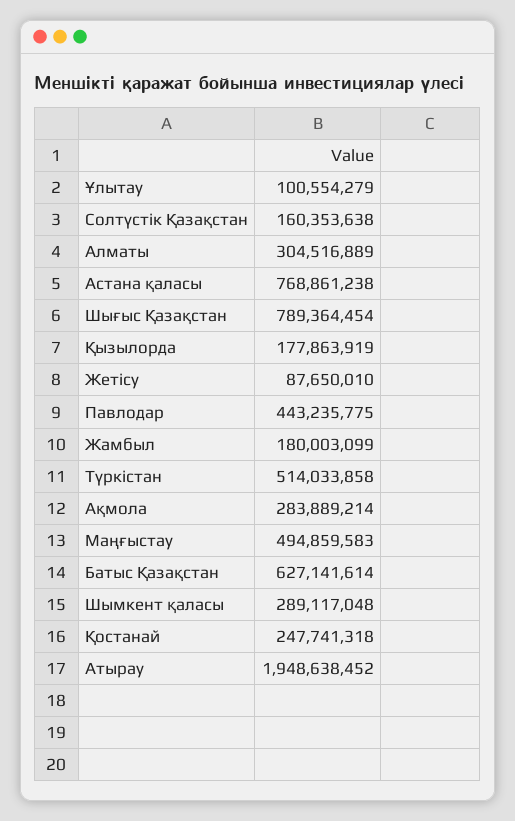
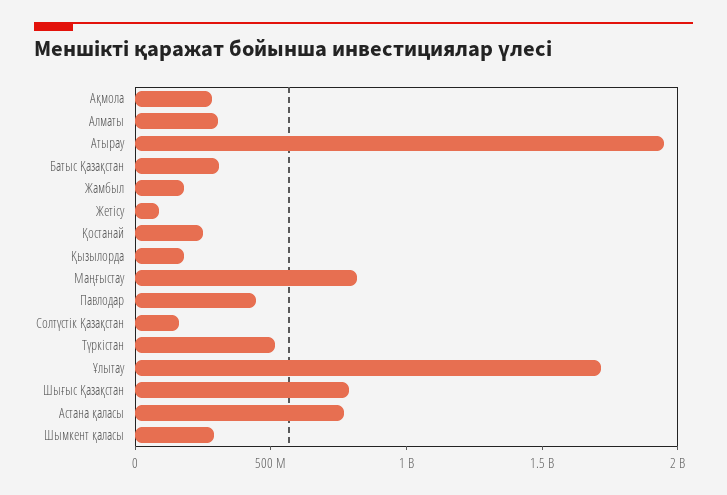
Ұлытау: 100554279 -> 1700000000
Маңғыстау: 494859583 -> 800000000
Батыс Қазақстан: 627141614 -> 300000000

